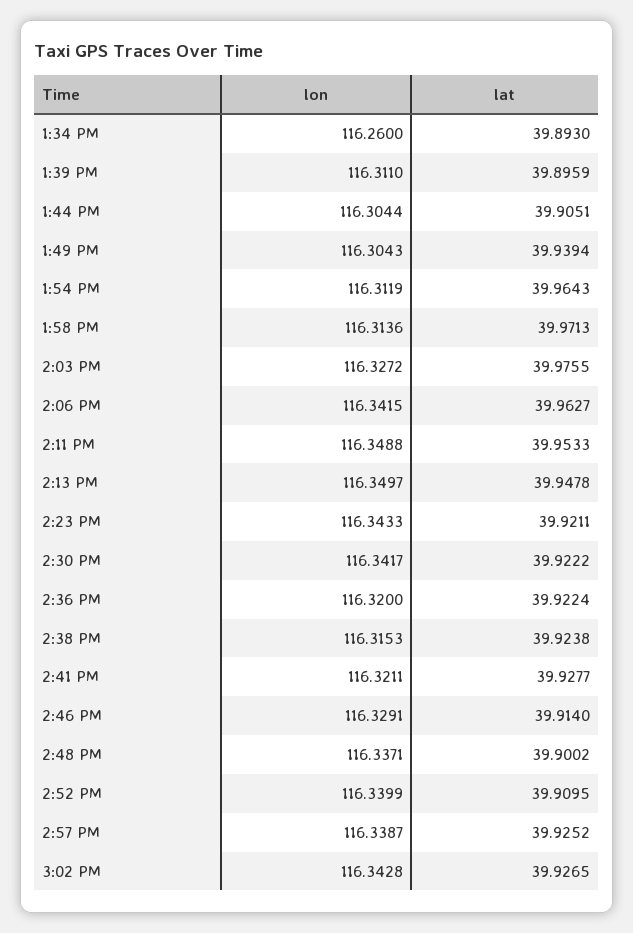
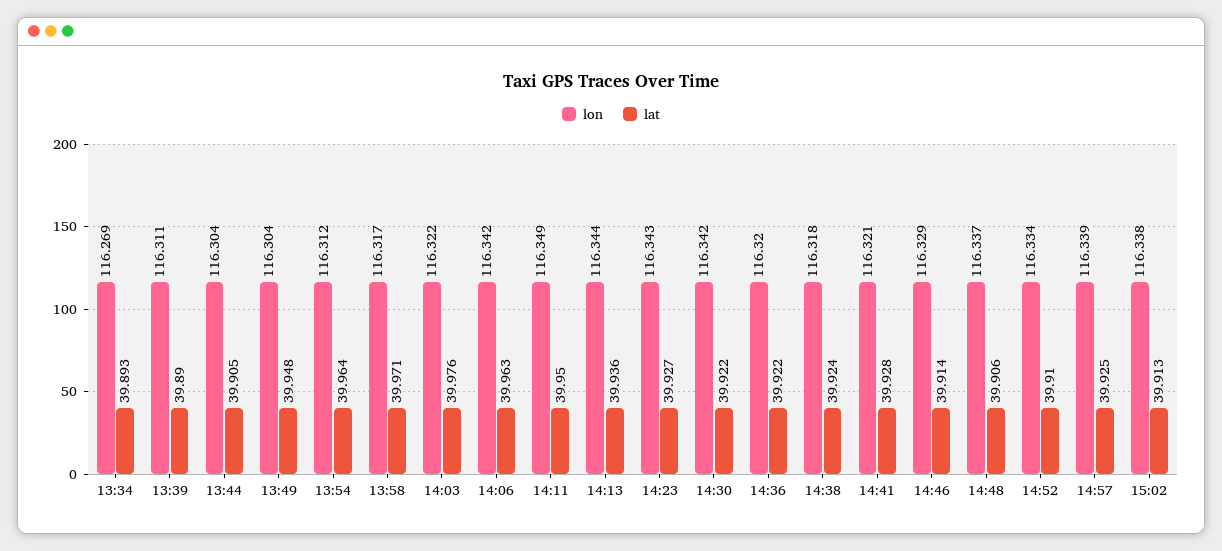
lon, 1:34 PM: 116.26 -> 116.269
lat, 1:39 PM: 39.8959 -> 39.89
lat, 1:49 PM: 39.9394 -> 39.948
lon, 1:58 PM: 116.3136 -> 116.317
lon, 2:03 PM: 116.3272 -> 116.322
lat, 2:11 PM: 39.9533 -> 39.95
lon, 2:13 PM: 116.3497 -> 116.344
lat, 2:13 PM: 39.9478 -> 39.936
lat, 2:23 PM: 39.9211 -> 39.927
lon, 2:38 PM: 116.3153 -> 116.318
lat, 2:48 PM: 39.9002 -> 39.906
lon, 2:52 PM: 116.3399 -> 116.334
lon, 3:02 PM: 116.3428 -> 116.338
lat, 3:02 PM: 39.9265 -> 39.913

